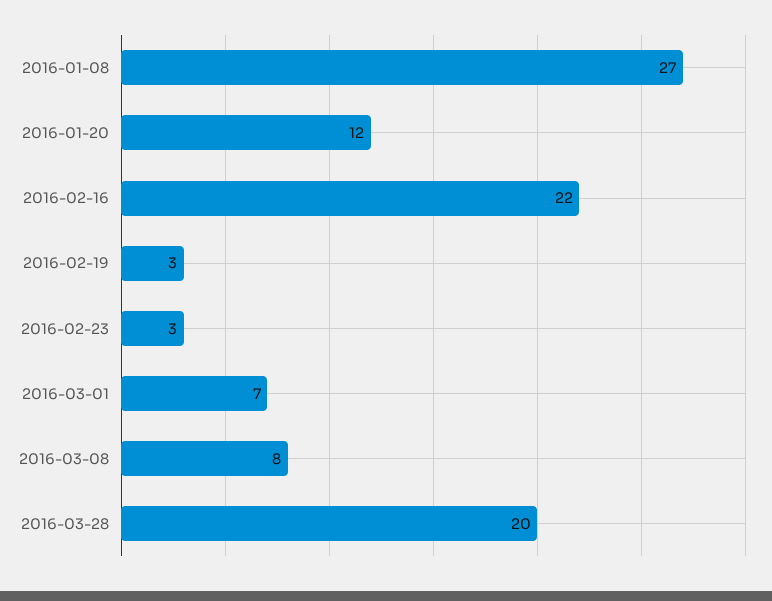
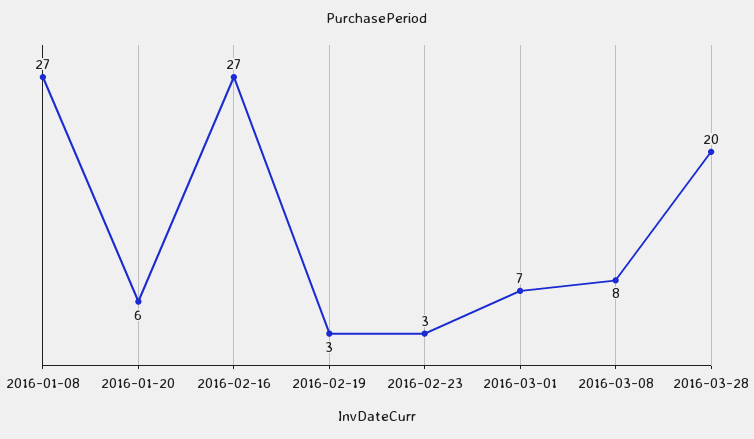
2016-01-20: 12 -> 6
2016-02-16: 22 -> 27

